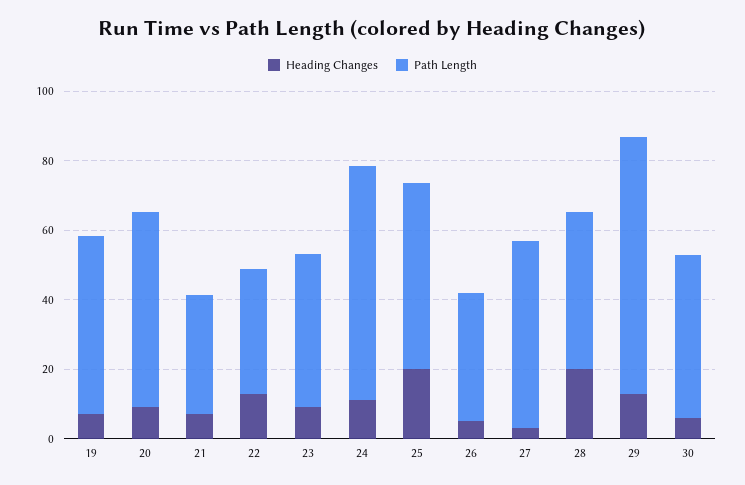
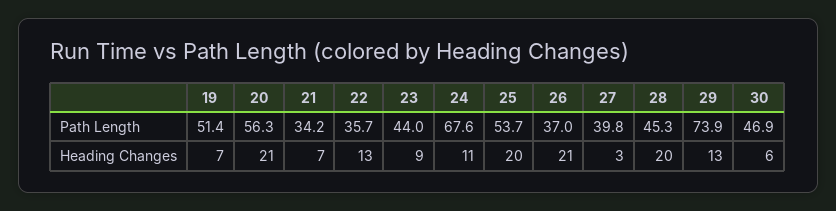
Heading Changes, 20: 10 -> 21
Heading Changes, 26: 5 -> 21
Path Length, 27: 55 -> 39.8

